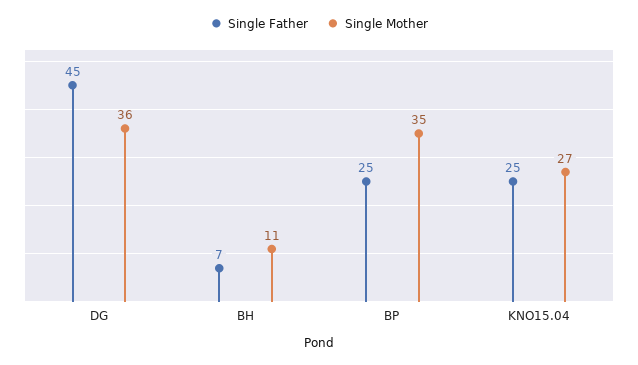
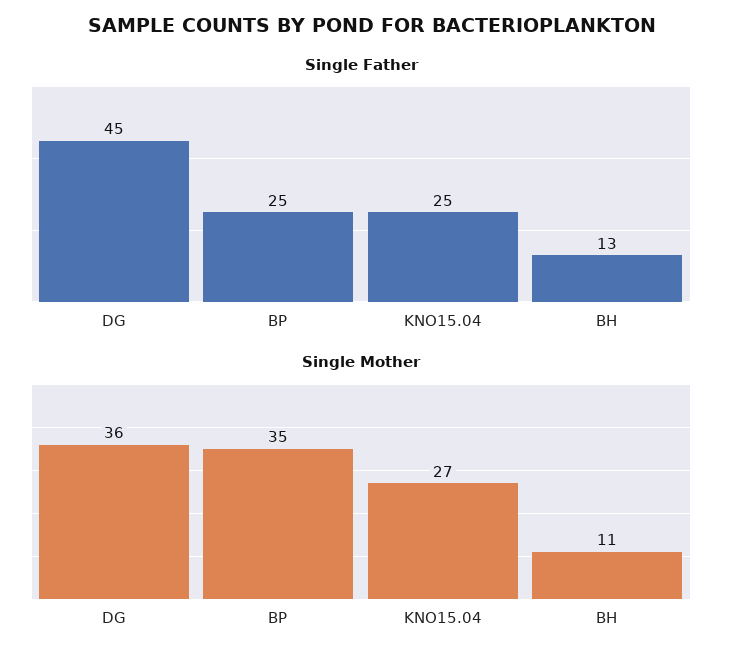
Single Father, BH: 7 -> 13

